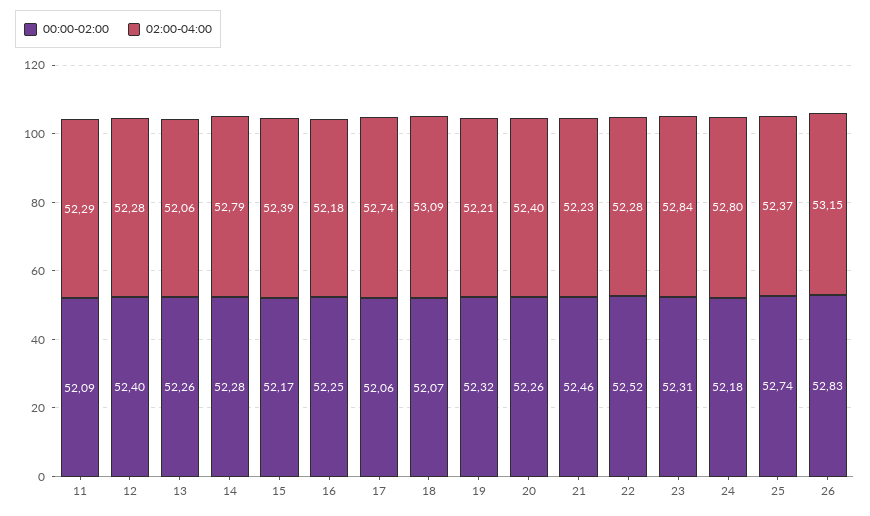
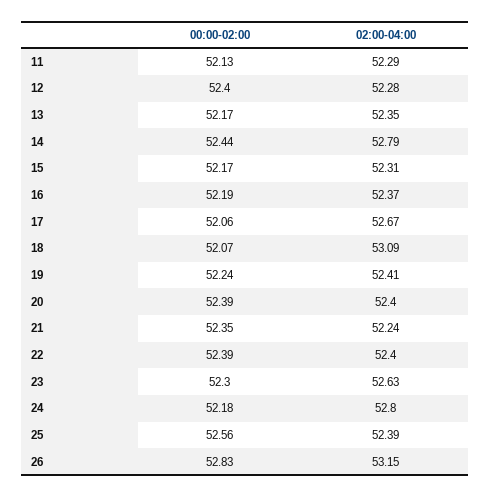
00:00-02:00, 11: 52.09 -> 52.13
00:00-02:00, 13: 52.26 -> 52.17
02:00-04:00, 13: 52.06 -> 52.35
00:00-02:00, 14: 52.28 -> 52.44
02:00-04:00, 15: 52.39 -> 52.31
00:00-02:00, 16: 52.25 -> 52.19
02:00-04:00, 16: 52.18 -> 52.37
02:00-04:00, 17: 52.74 -> 52.67
00:00-02:00, 19: 52.32 -> 52.24
02:00-04:00, 19: 52.21 -> 52.41
00:00-02:00, 20: 52.26 -> 52.39
00:00-02:00, 21: 52.46 -> 52.35
02:00-04:00, 21: 52.23 -> 52.24
00:00-02:00, 22: 52.52 -> 52.39
02:00-04:00, 22: 52.28 -> 52.4
00:00-02:00, 23: 52.31 -> 52.3
02:00-04:00, 23: 52.84 -> 52.63
00:00-02:00, 25: 52.74 -> 52.56
02:00-04:00, 25: 52.37 -> 52.39

